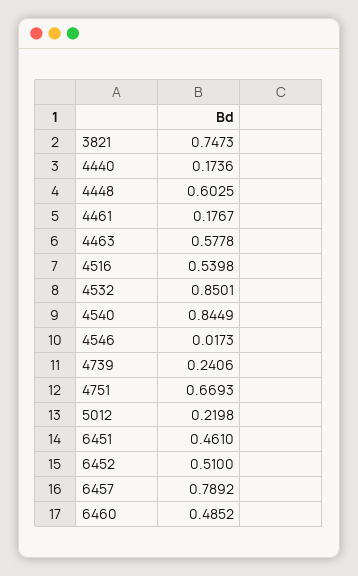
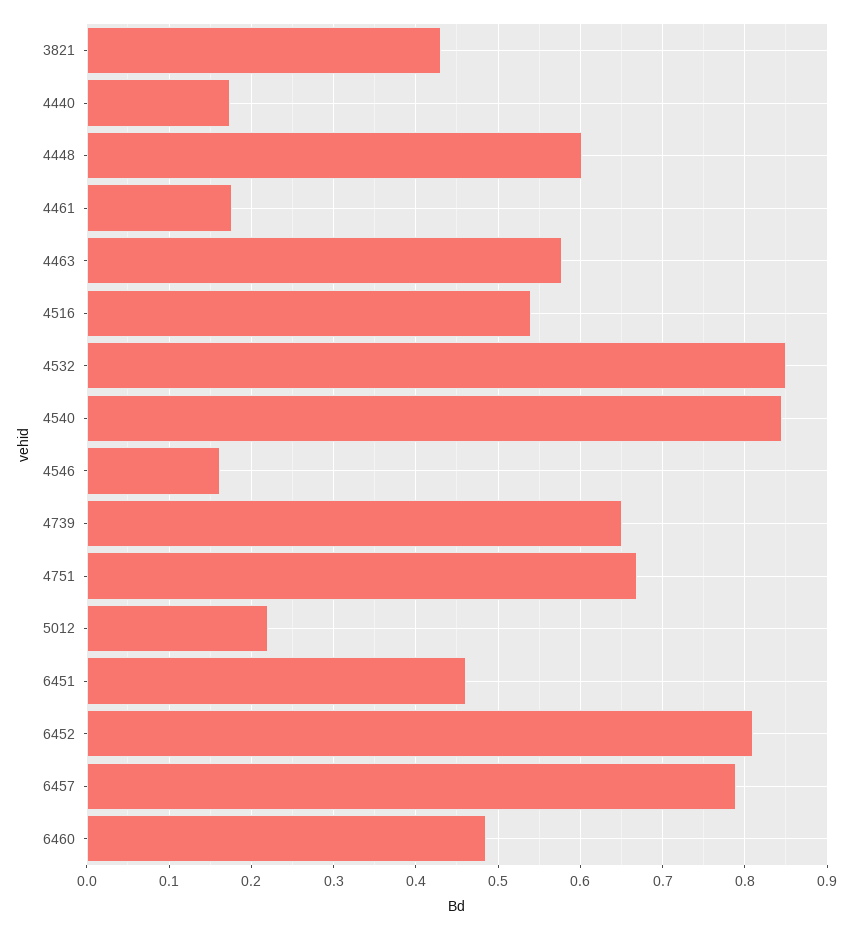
3821: 0.7473 -> 0.43
4546: 0.0173 -> 0.16
4739: 0.2406 -> 0.65
6452: 0.51 -> 0.81

